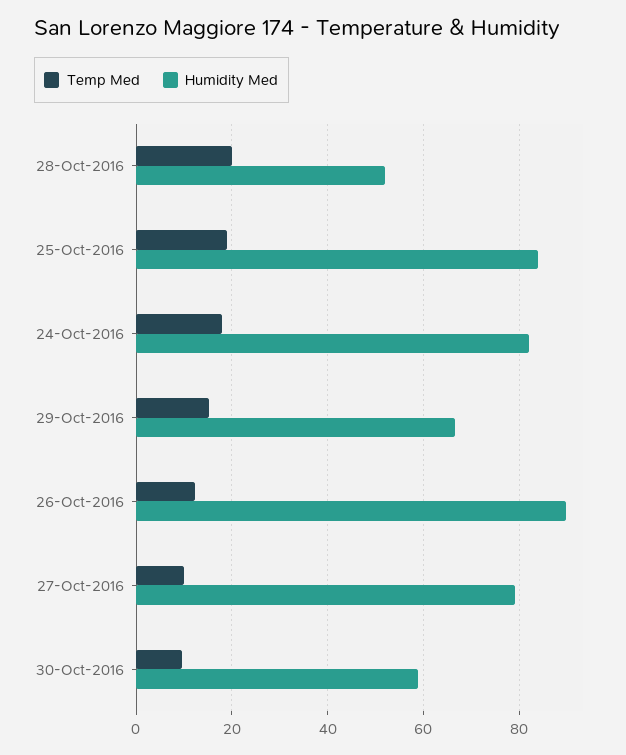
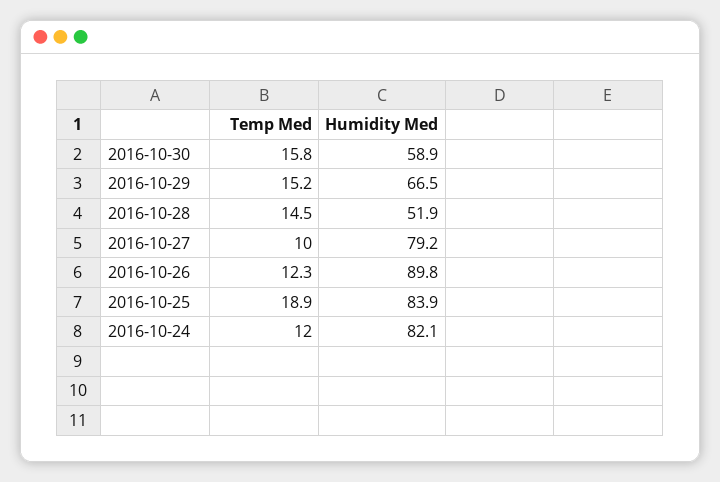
Temp Med, 28-Oct-2016: 20 -> 14.5
Temp Med, 24-Oct-2016: 18 -> 12
Temp Med, 30-Oct-2016: 10 -> 15.8

